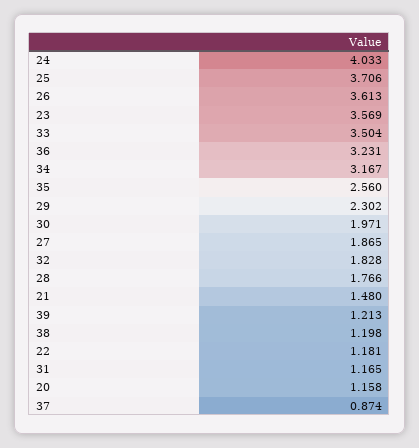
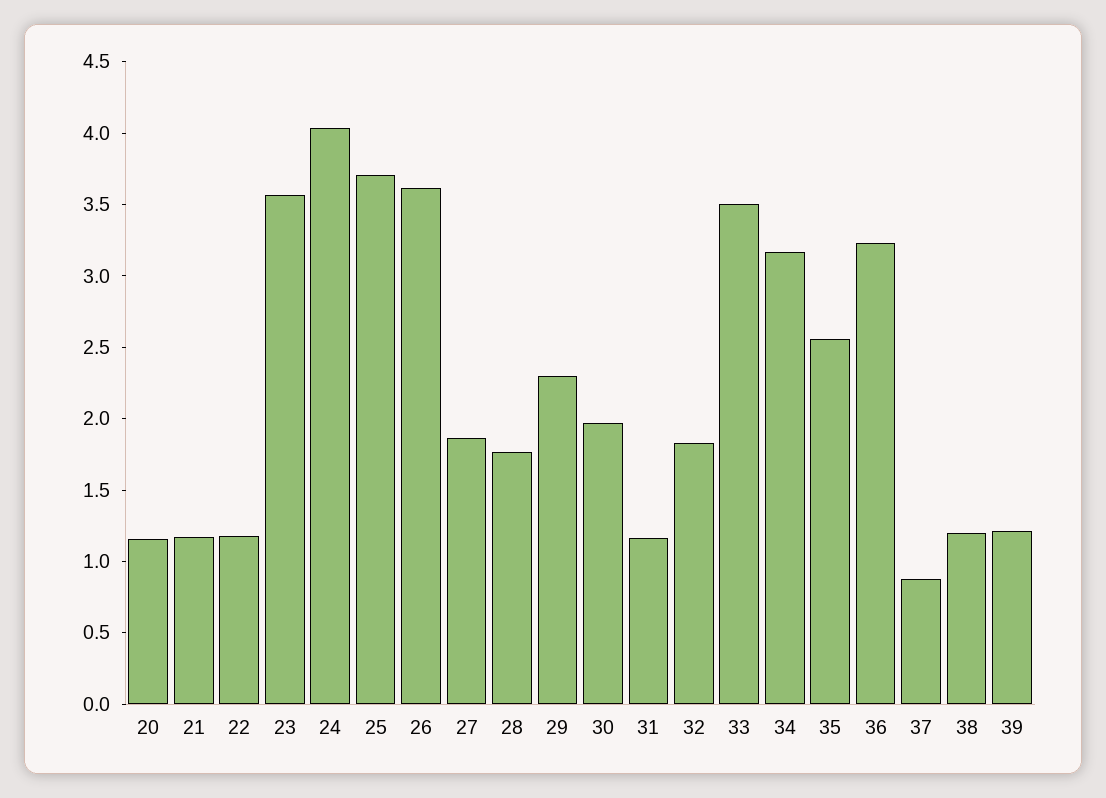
21: 1.48 -> 1.2

